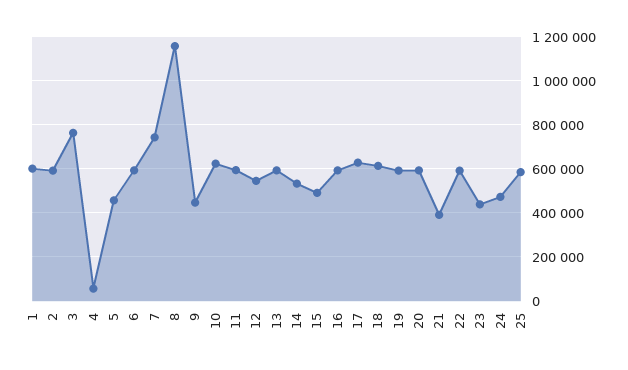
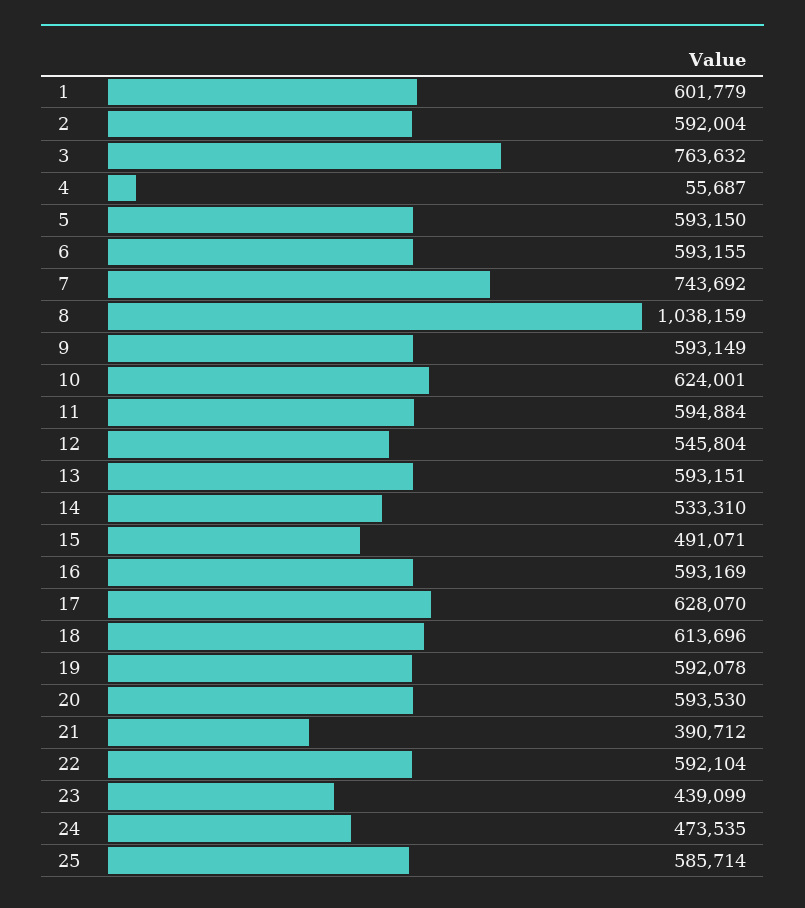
5: 450000 -> 593150
8: 1150000 -> 1038159
9: 450000 -> 593149

